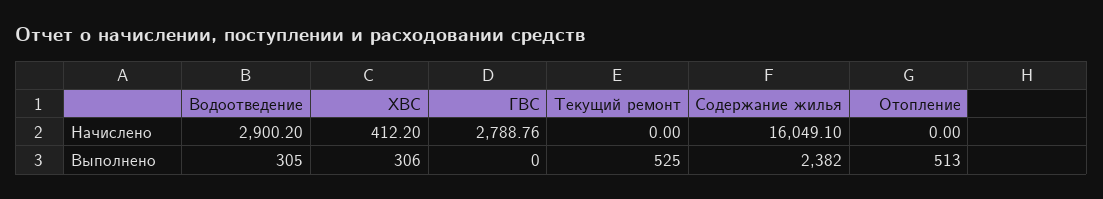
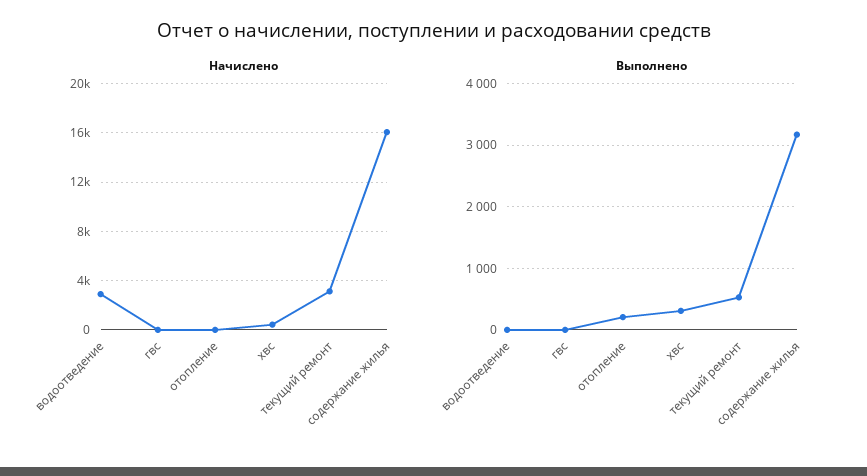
Начислено, ГВС: 2788.76 -> 0
Начислено, Текущий ремонт: 0 -> 3000
Выполнено, Водоотведение: 305 -> 0
Выполнено, Содержание жилья: 2382 -> 3200
Выполнено, Отопление: 513 -> 200

